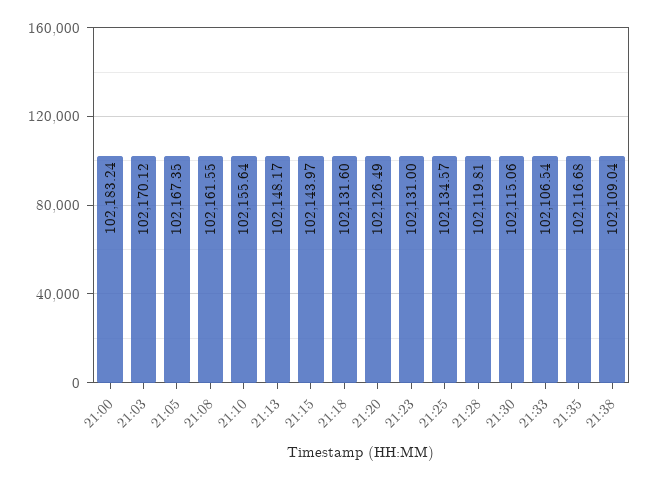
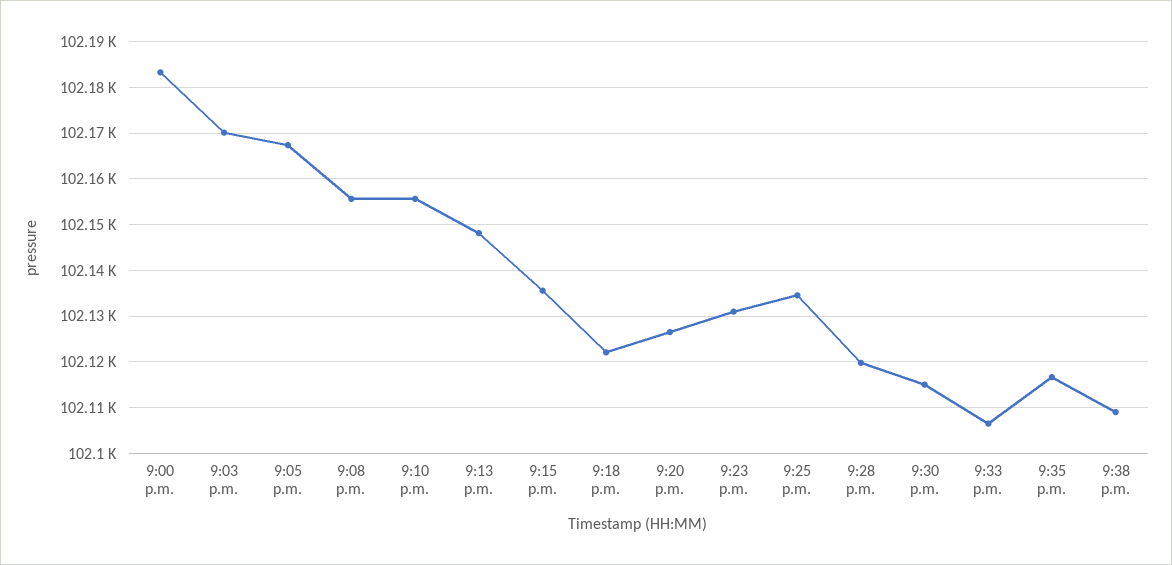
21:08: 102161.55 -> 102156
21:15: 102143.97 -> 102136
21:18: 102131.6 -> 102122

